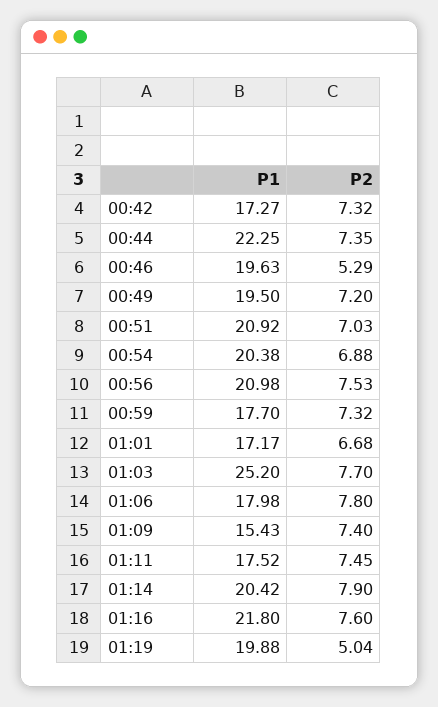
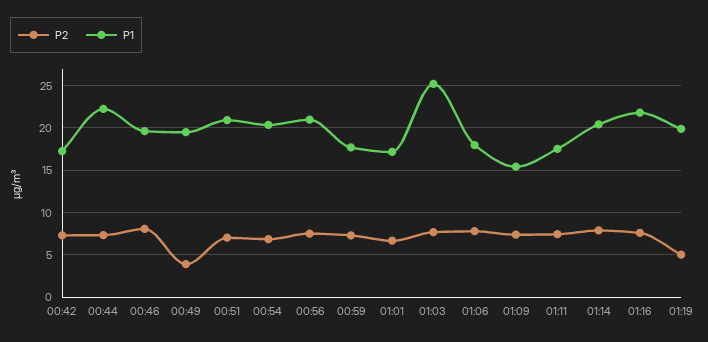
P2, 00:46: 5.29 -> 8
P2, 00:49: 7.2 -> 4

